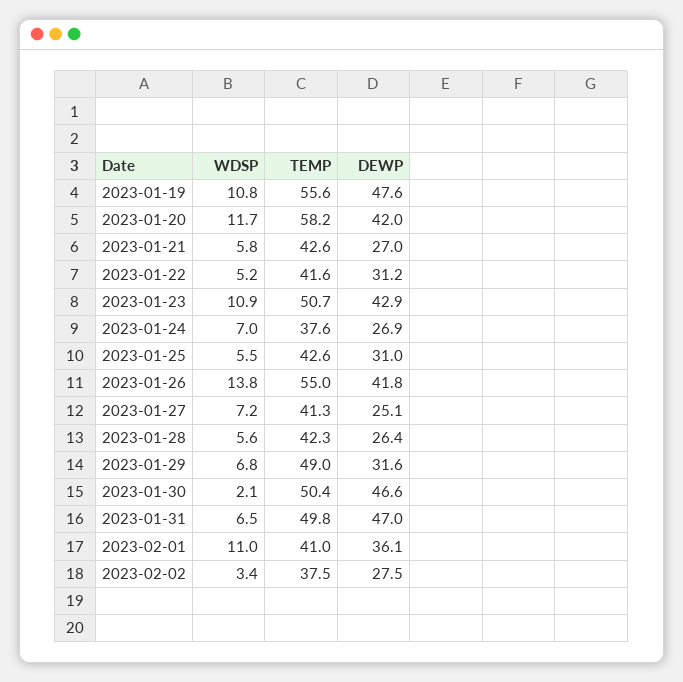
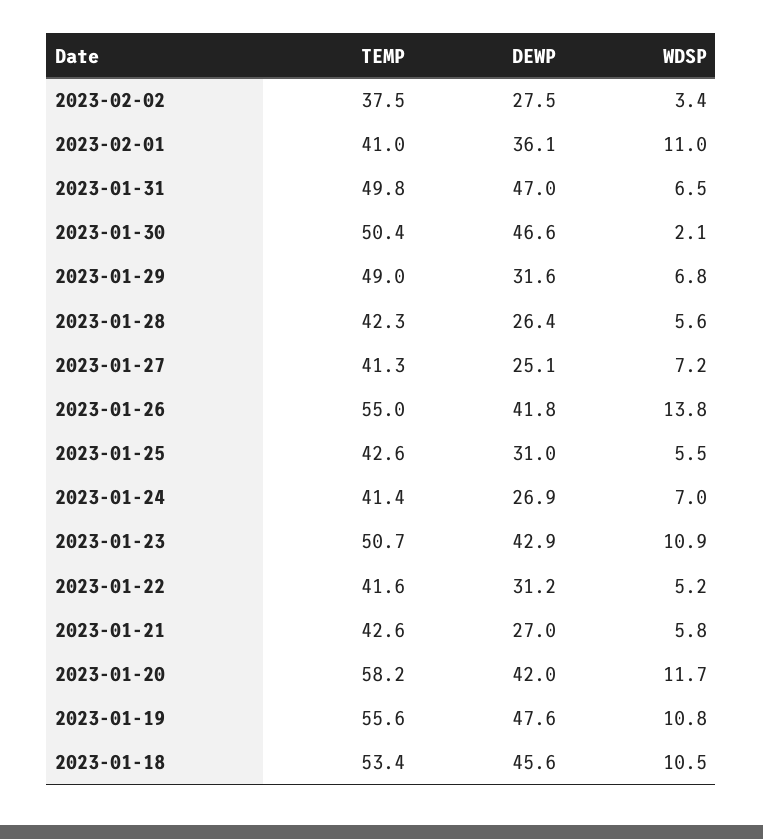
TEMP, 2023-01-24: 37.6 -> 41.4
TEMP, 2023-01-18: none -> 53.4
DEWP, 2023-01-18: none -> 45.6
WDSP, 2023-01-18: none -> 10.5

